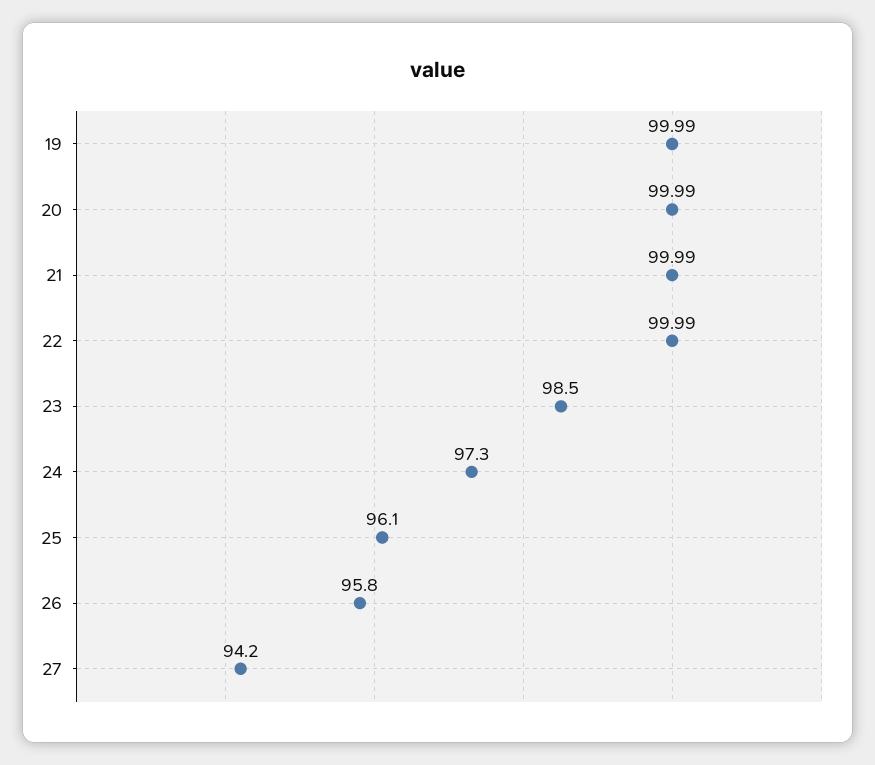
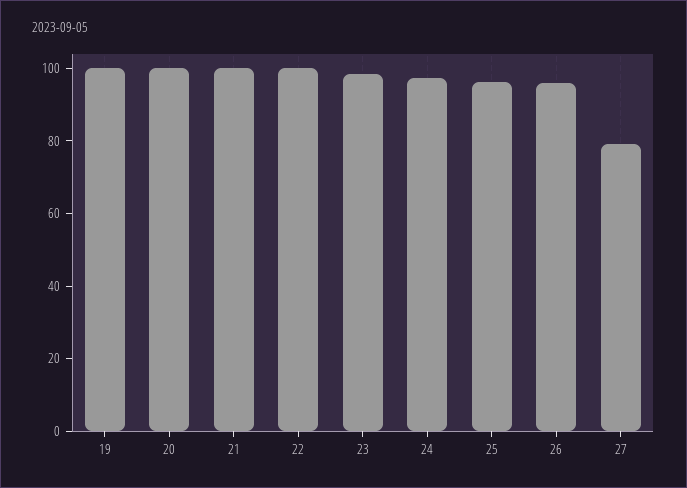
27: 94.2 -> 80

